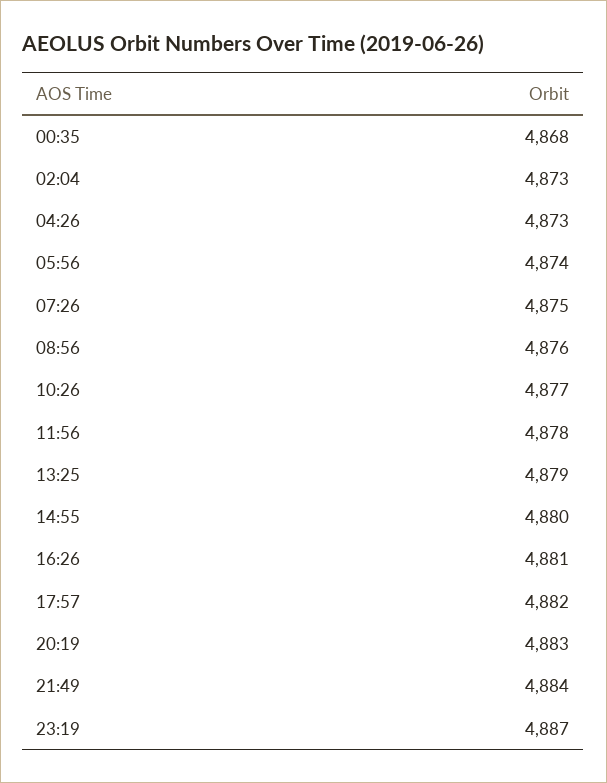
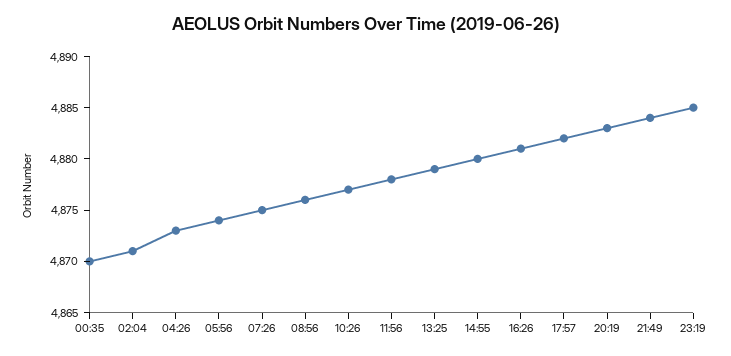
00:35: 4868 -> 4870
02:04: 4873 -> 4871
23:19: 4887 -> 4885

